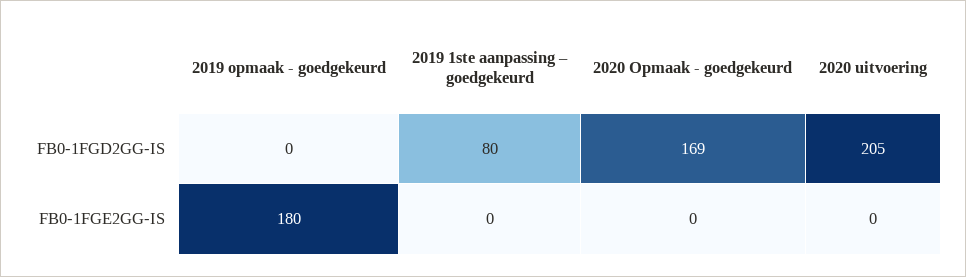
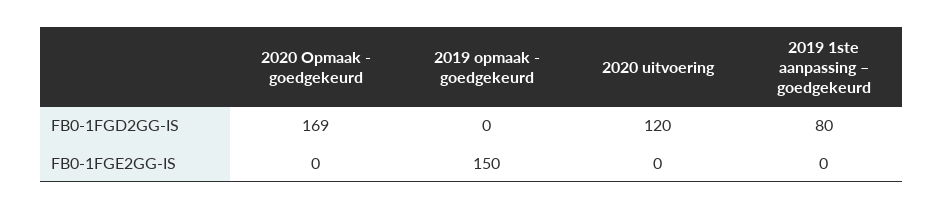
2020 uitvoering, FB0-1FGD2GG-IS: 205 -> 120
2019 opmaak - goedgekeurd, FB0-1FGE2GG-IS: 180 -> 150

